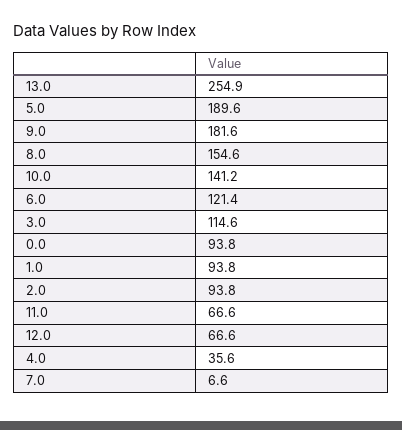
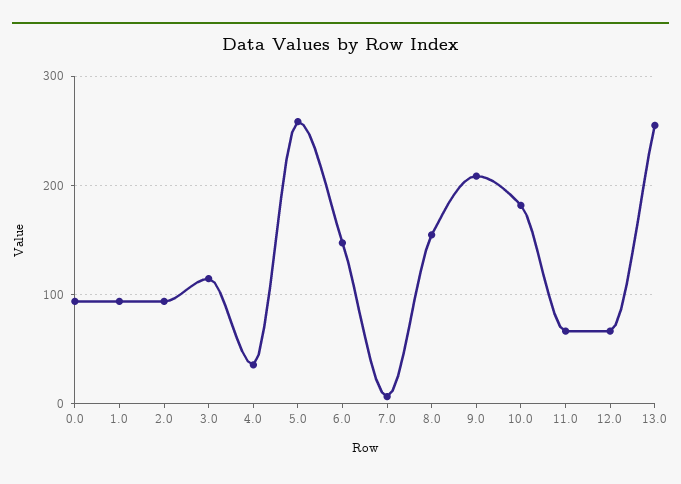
5.0: 189.6 -> 260
9.0: 181.6 -> 210
10.0: 141.2 -> 180
6.0: 121.4 -> 150

